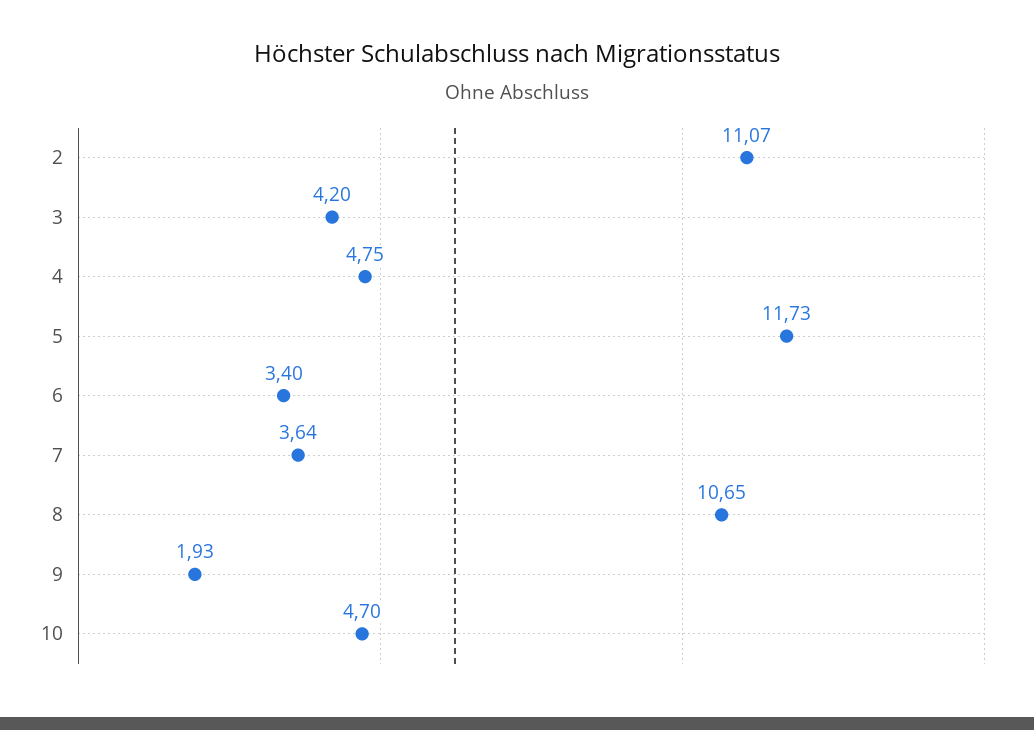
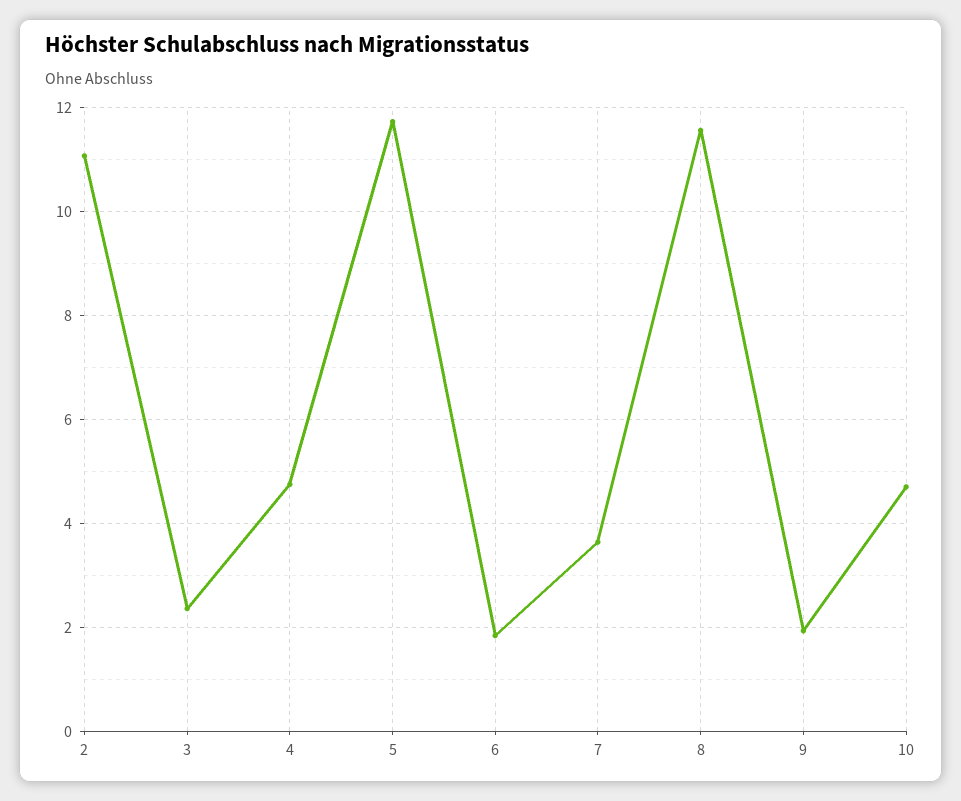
3: 4.2 -> 2.4
6: 3.4 -> 1.8
8: 10.65 -> 11.6

